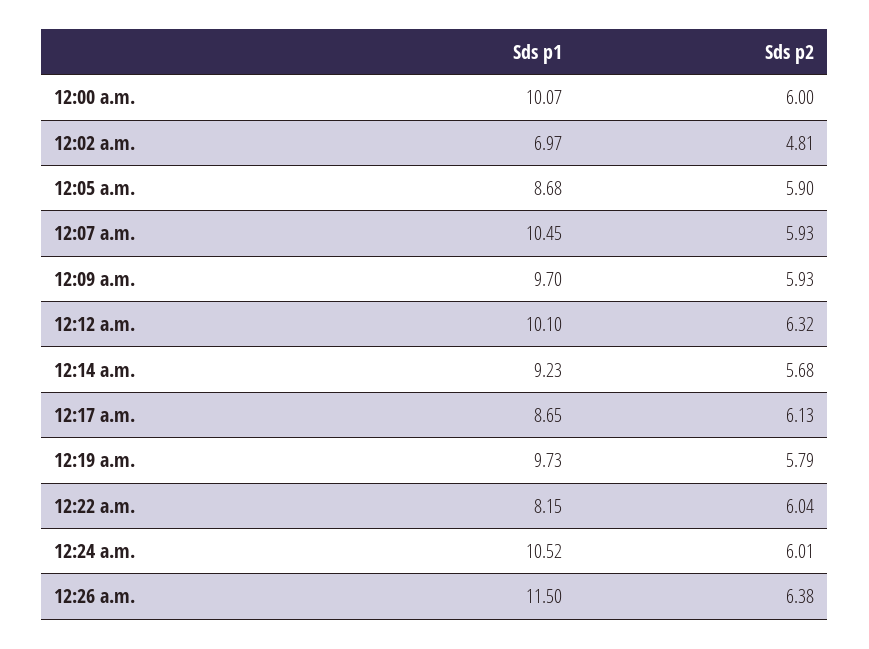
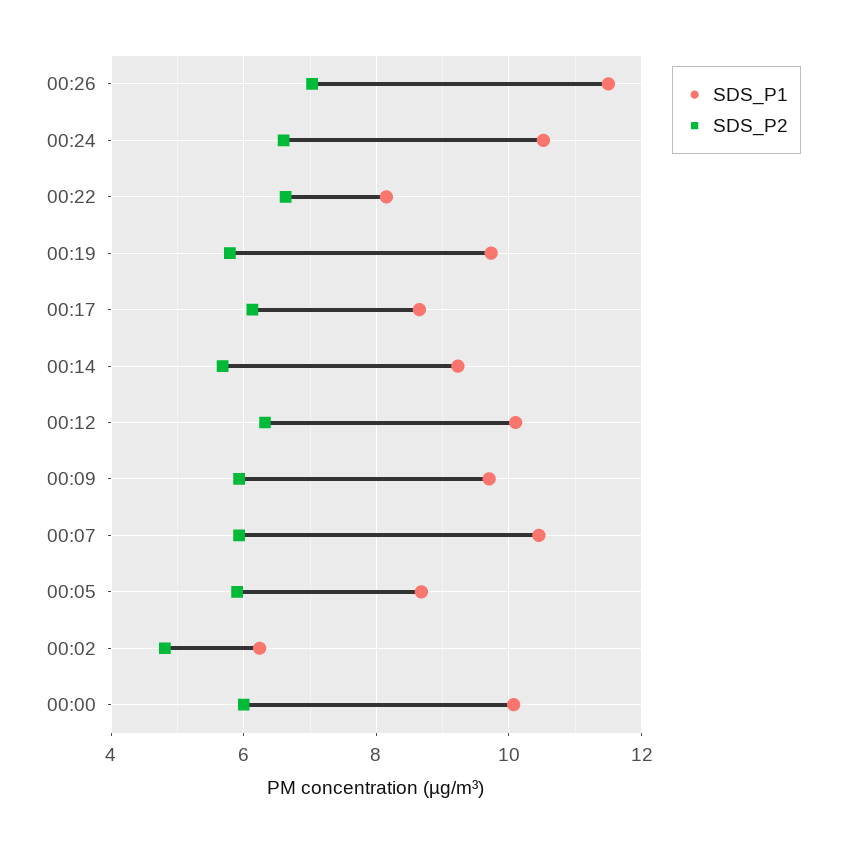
Sds p1, 12:02 a.m.: 6.97 -> 6.2
Sds p2, 12:22 a.m.: 6.04 -> 6.6
Sds p2, 12:24 a.m.: 6.01 -> 6.6
Sds p2, 12:26 a.m.: 6.38 -> 7

